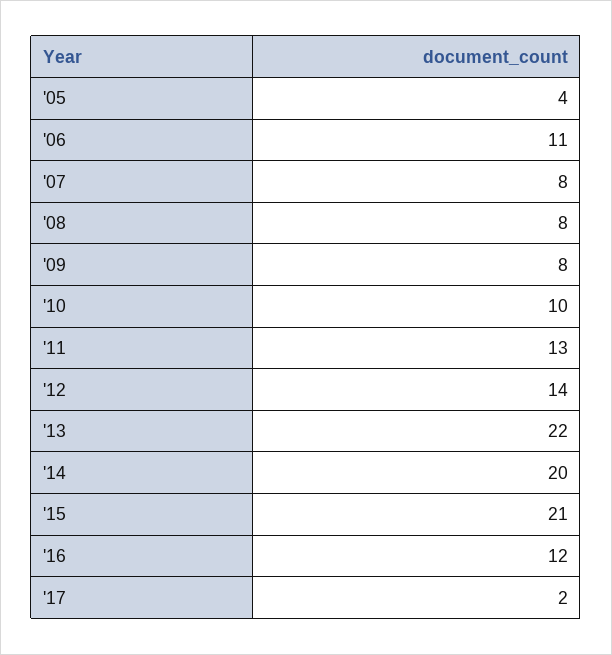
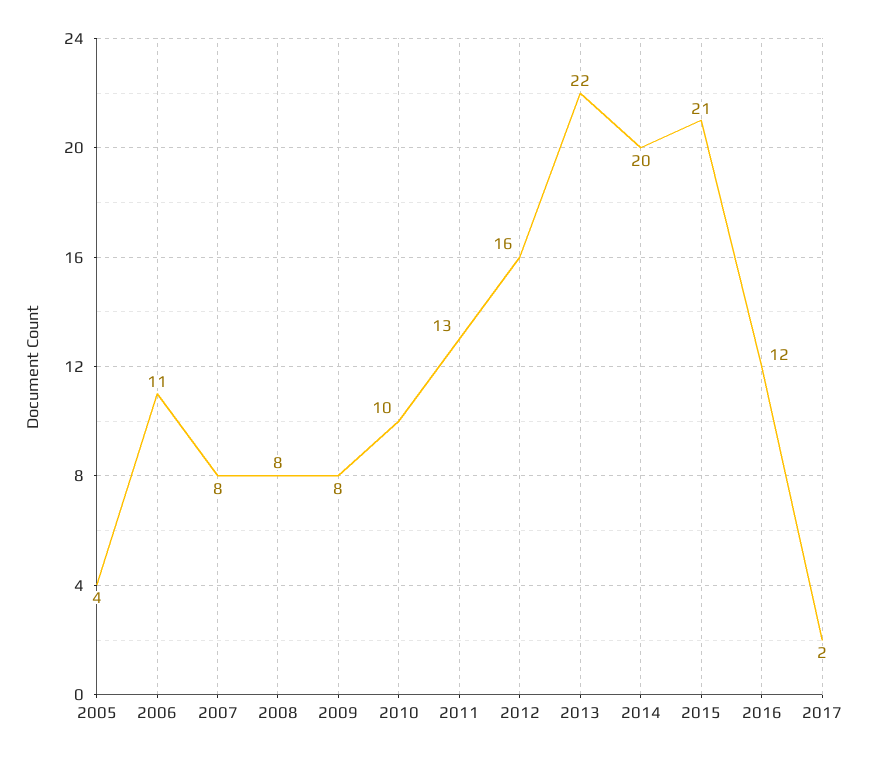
'12: 14 -> 16

